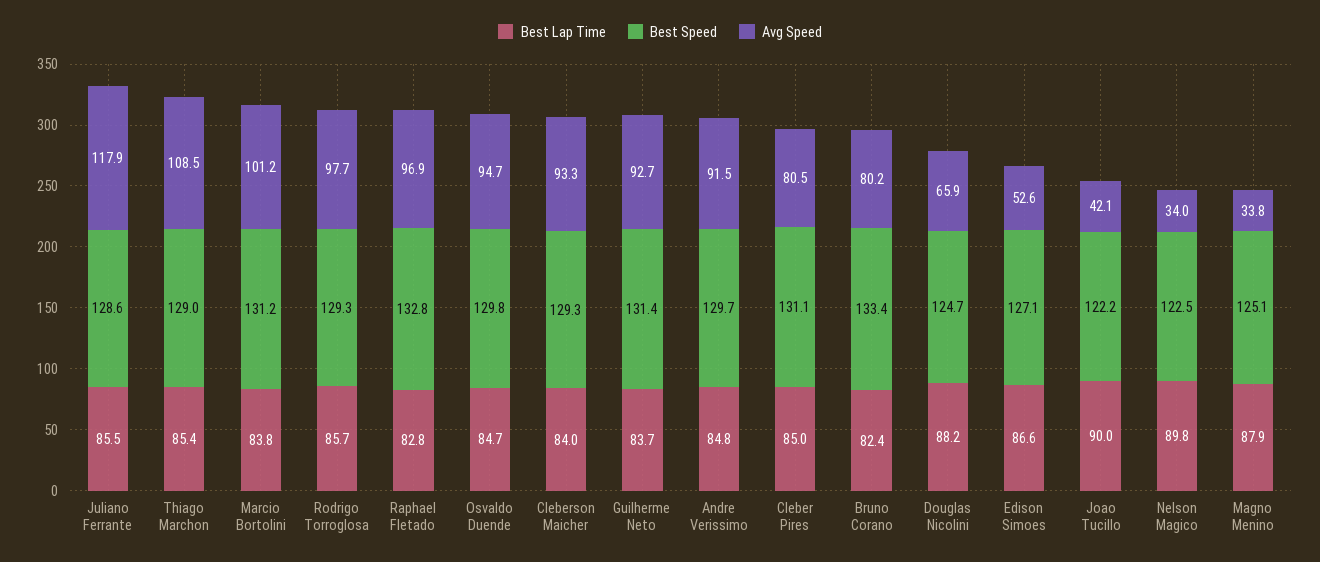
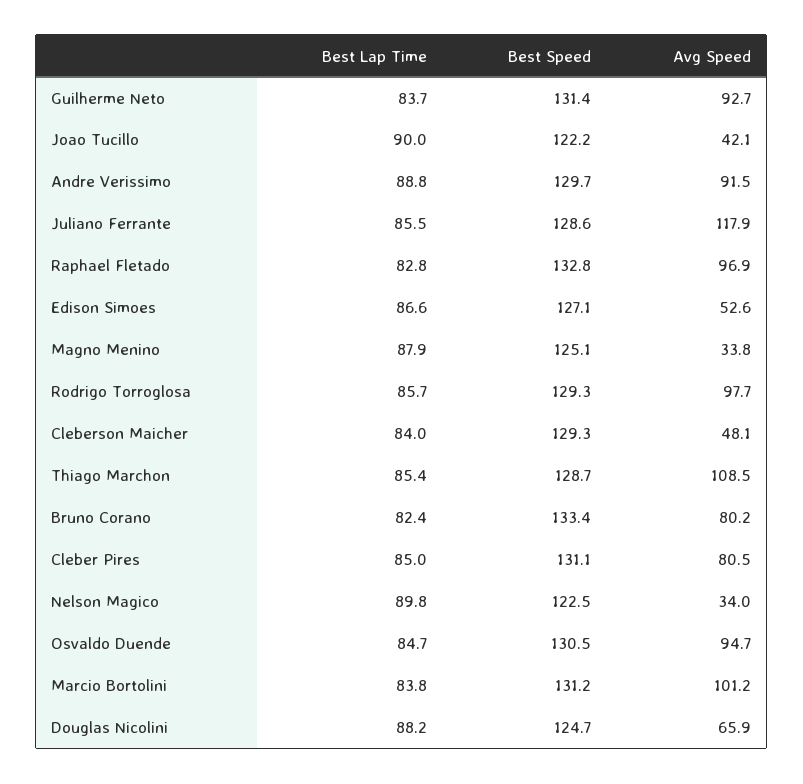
Best Speed, Thiago Marchon: 129 -> 128.7
Best Speed, Osvaldo Duende: 129.8 -> 130.5
Avg Speed, Cleberson Maicher: 93.3 -> 48.1
Best Lap Time, Andre Verissimo: 84.8 -> 88.8

